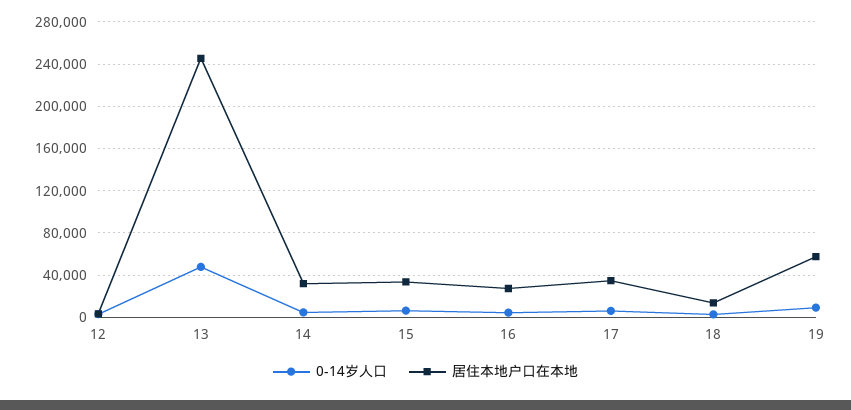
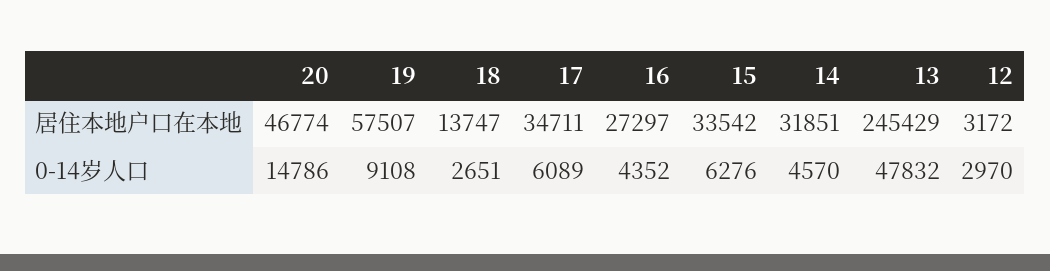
居住本地户口在本地, 20: none -> 46774
0-14岁人口, 20: none -> 14786

